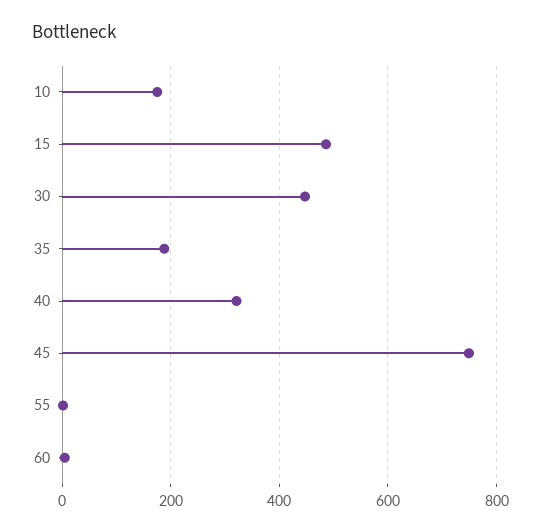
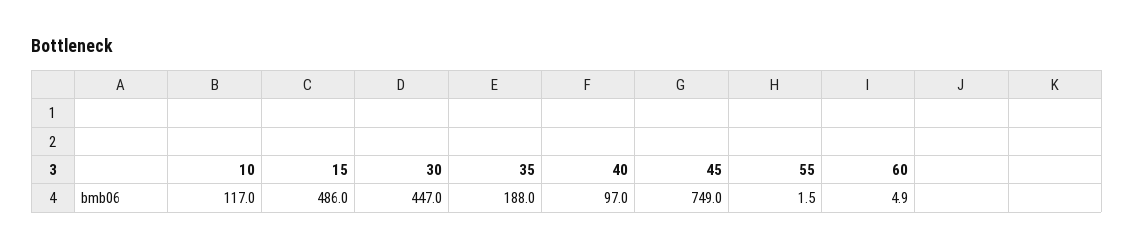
10: 180 -> 117
40: 320 -> 97

